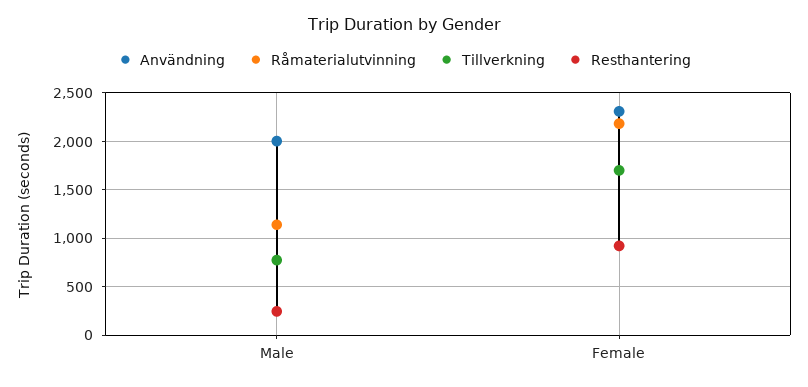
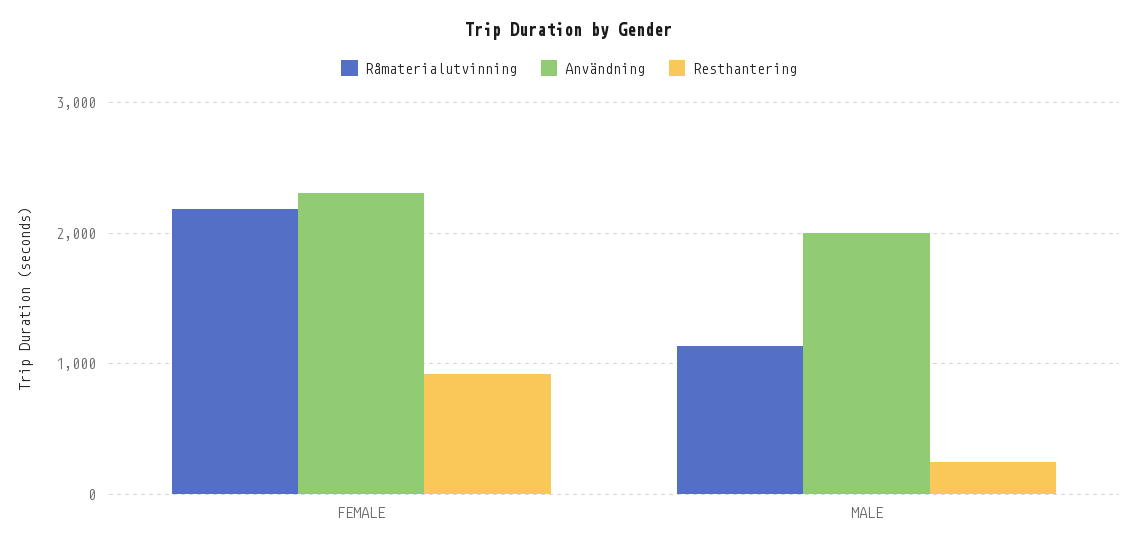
Tillverkning, Male: 800 -> none
Tillverkning, Female: 1700 -> none

